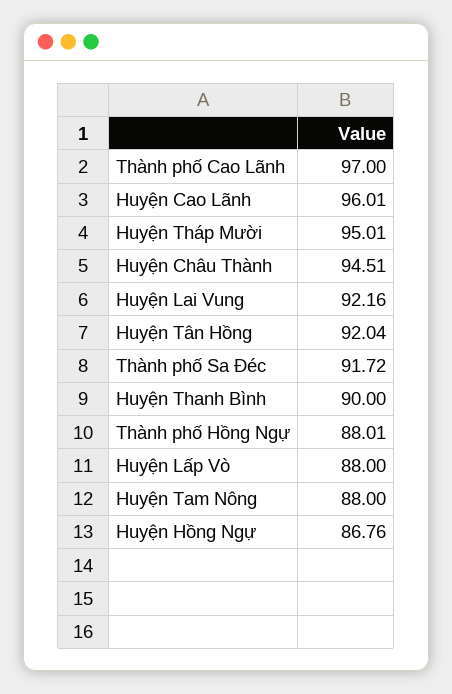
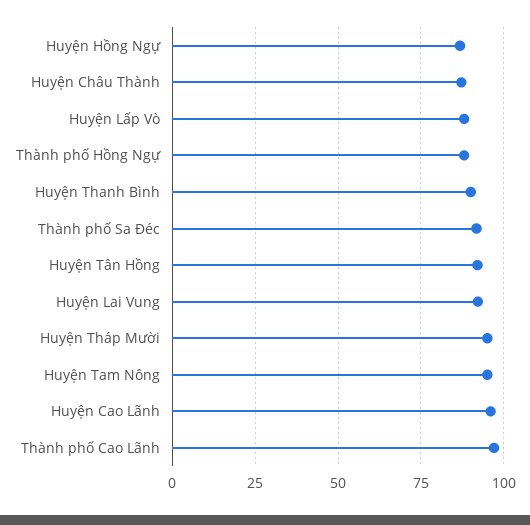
Huyện Châu Thành: 94.51 -> 87.5
Huyện Tam Nông: 88 -> 95

